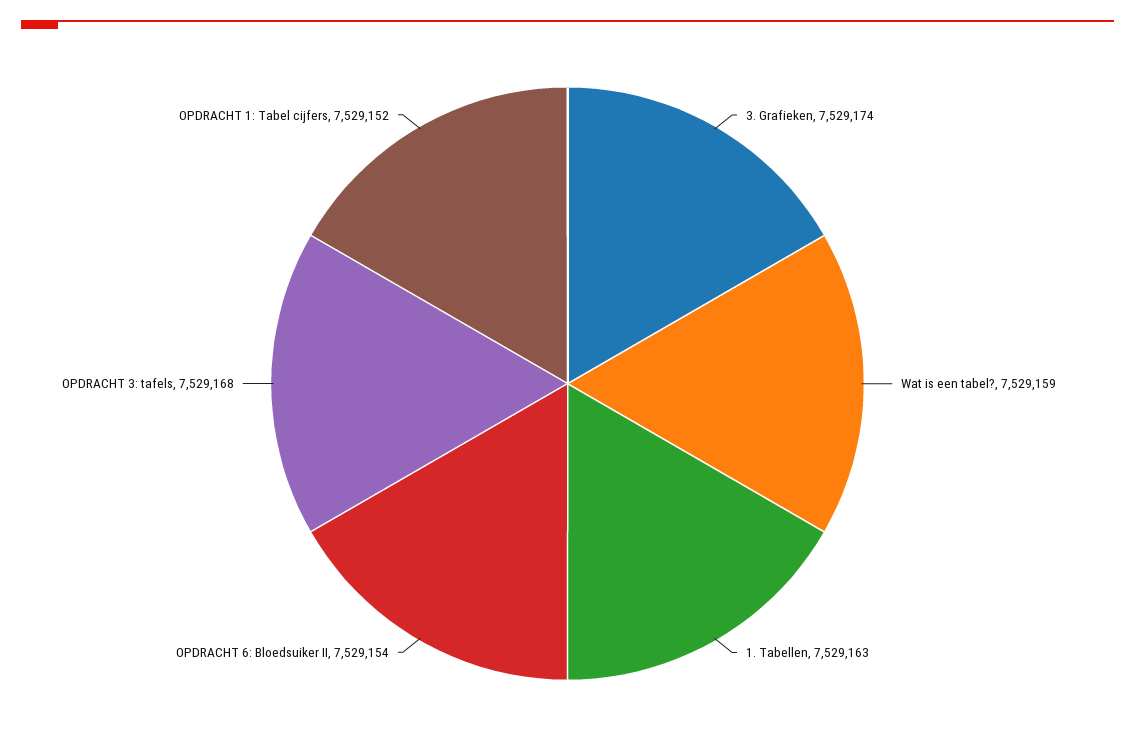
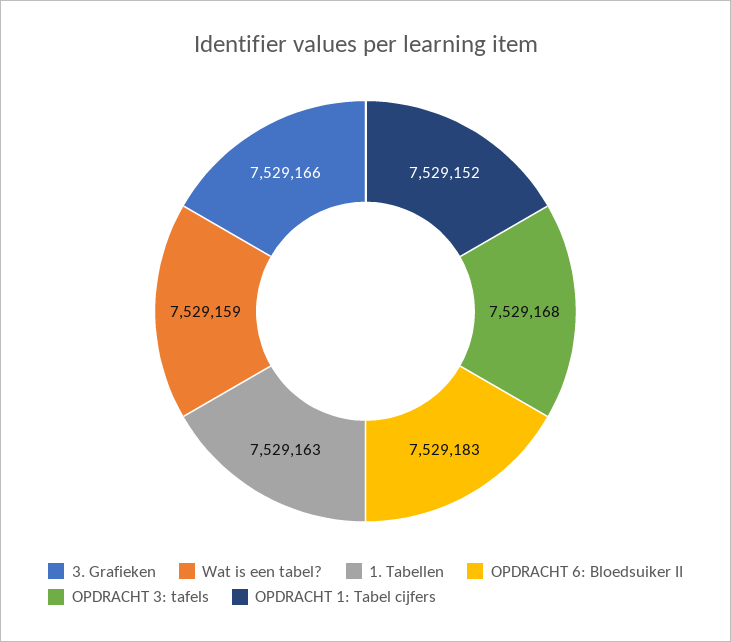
3. Grafieken: 7529174 -> 7529166
OPDRACHT 6: Bloedsuiker II: 7529154 -> 7529183

